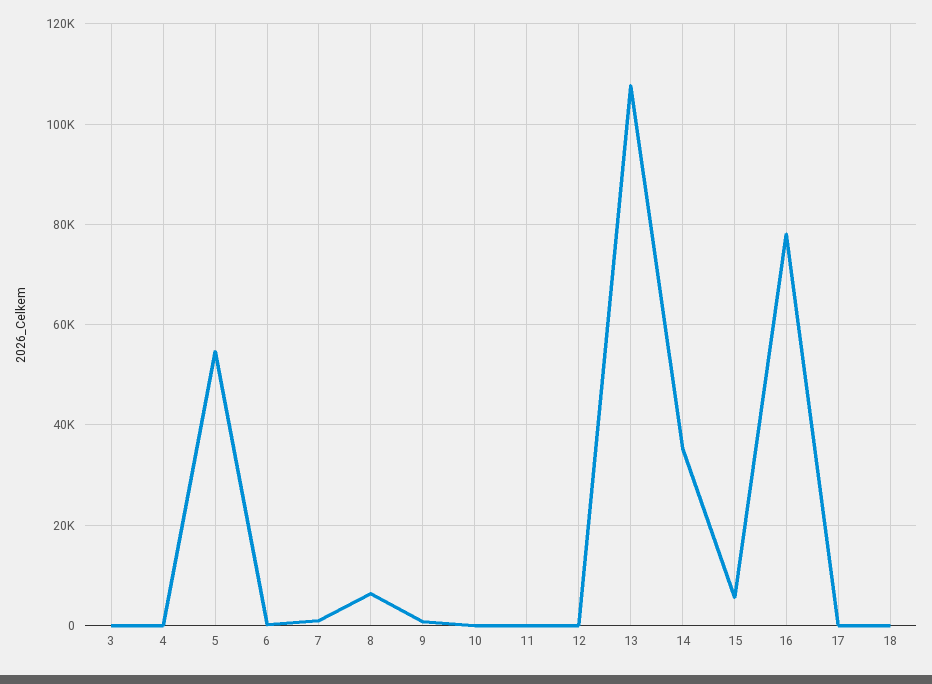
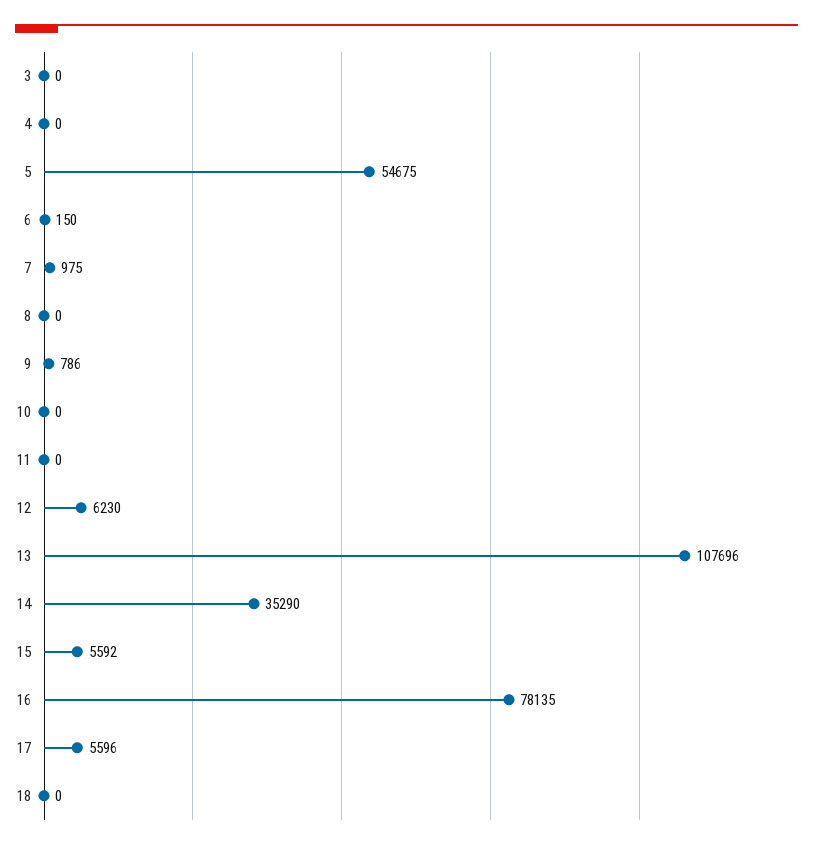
8: 6000 -> 0
12: 0 -> 6230
17: 0 -> 5596

